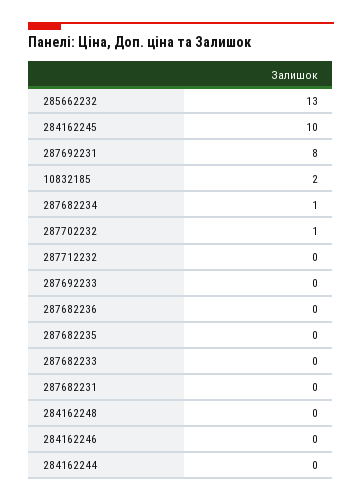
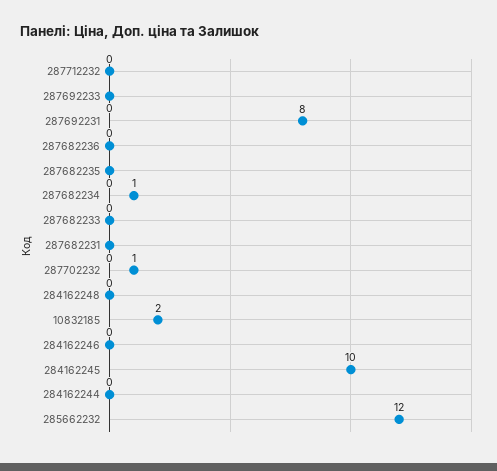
285662232: 13 -> 12

